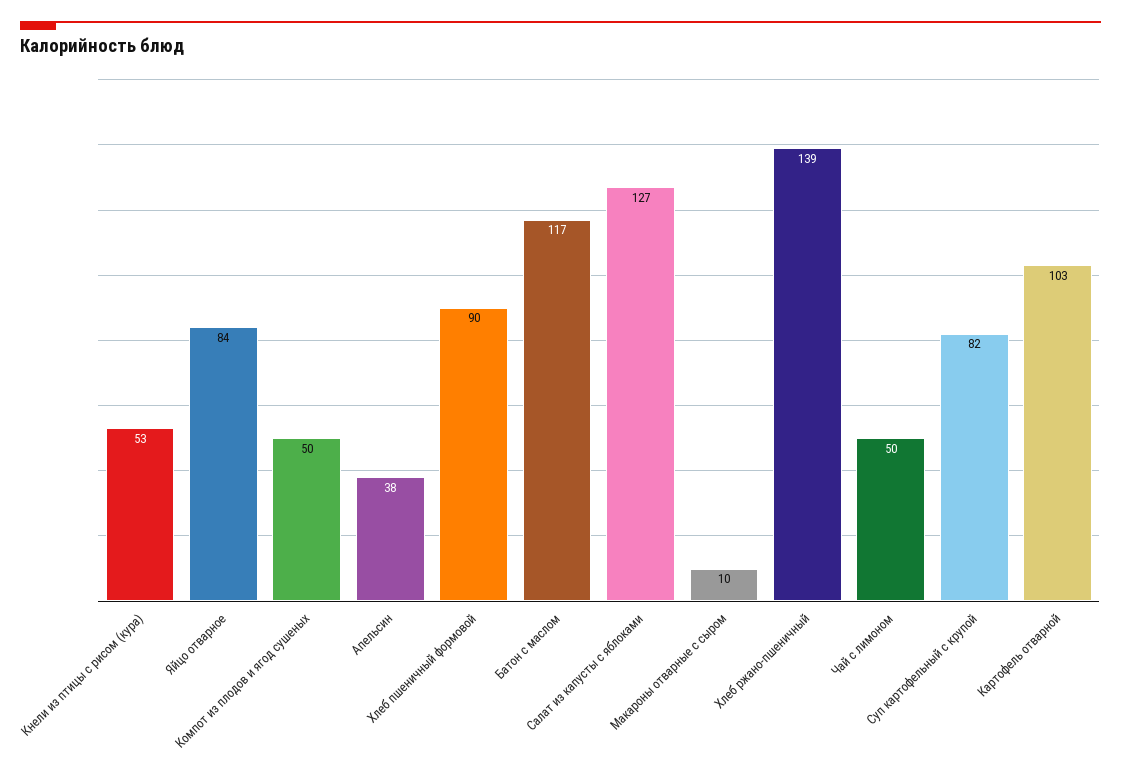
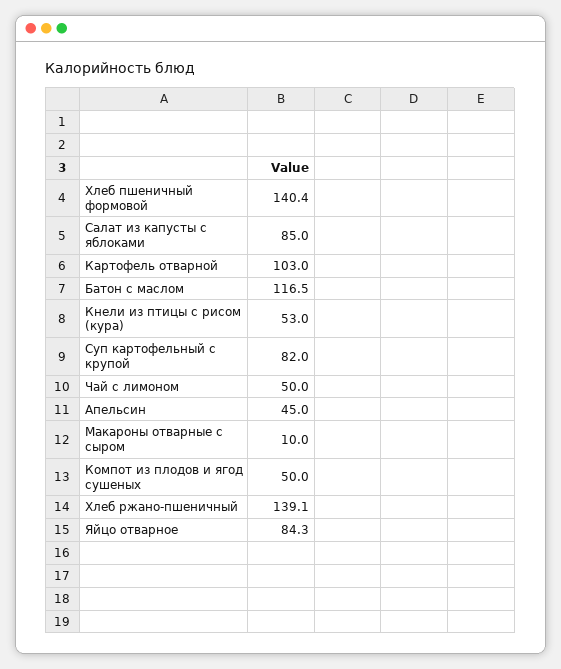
Апельсин: 38 -> 45
Хлеб пшеничный формовой: 90 -> 140.4
Салат из капусты с яблоками: 127 -> 85

